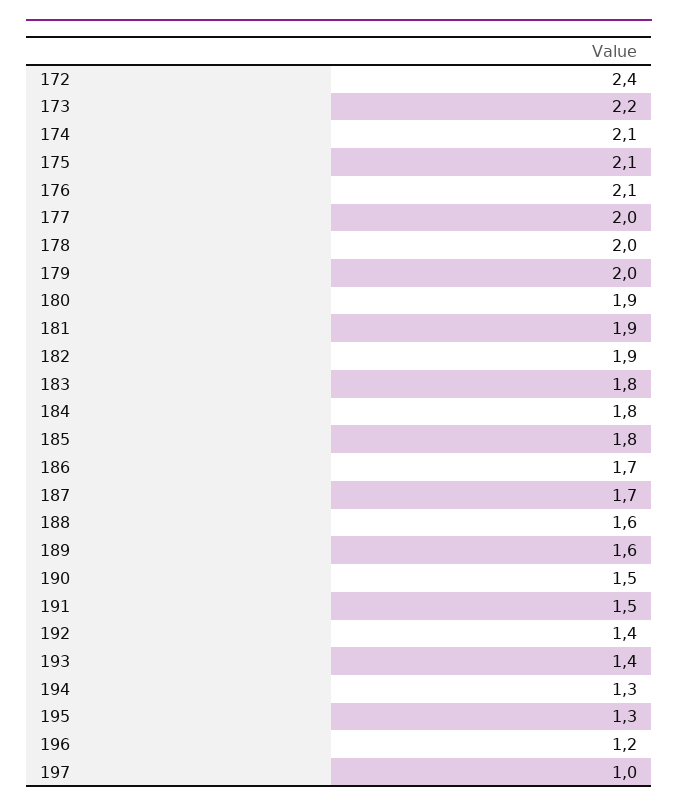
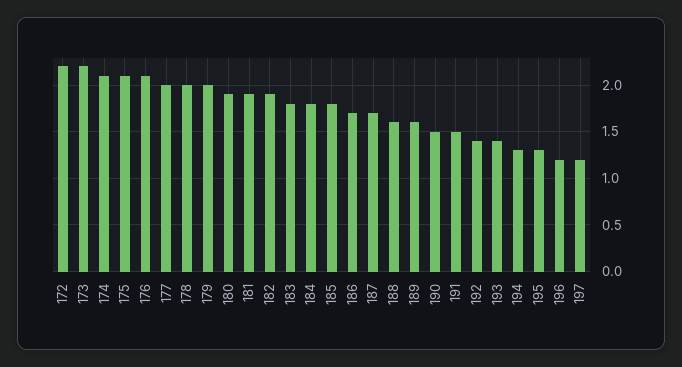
172: 2.4 -> 2.2
197: 1 -> 1.2

